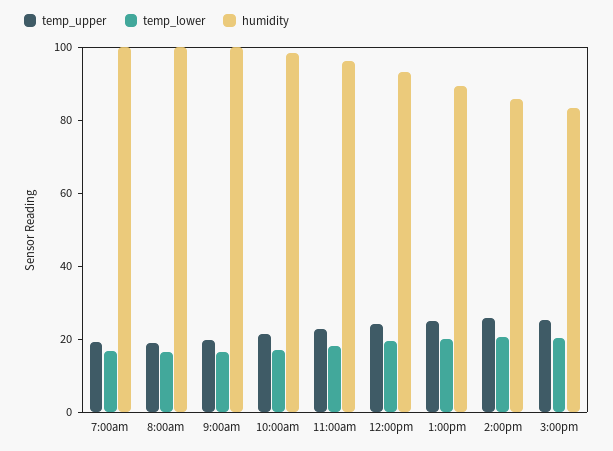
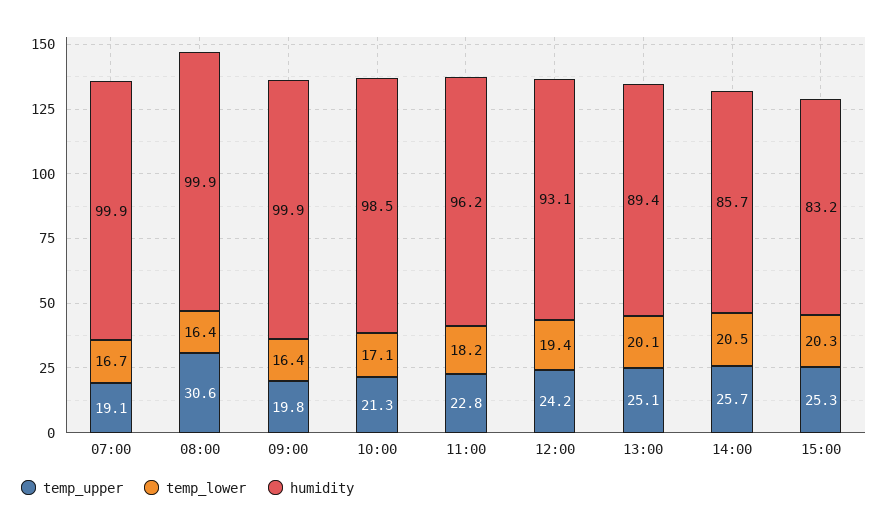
temp_upper, 8:00am: 20 -> 30.6

